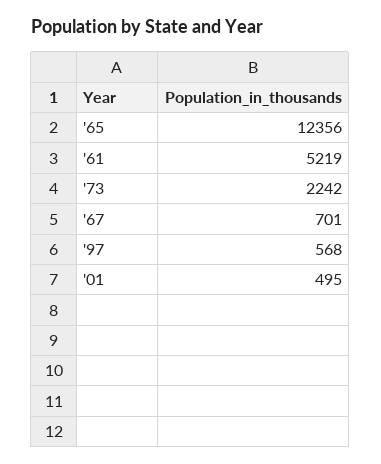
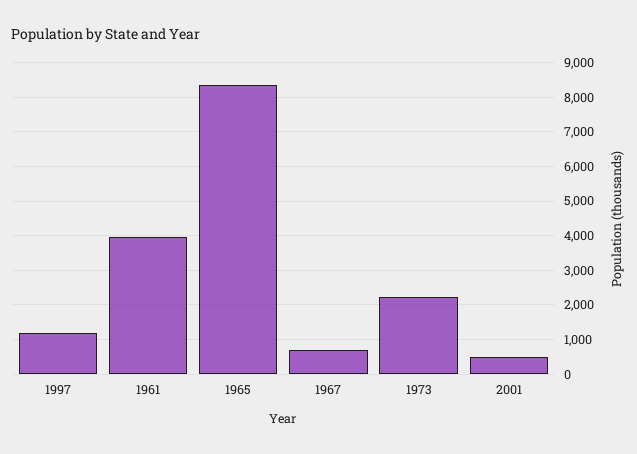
'65: 12356 -> 8400
'61: 5219 -> 4000
'97: 568 -> 1200

